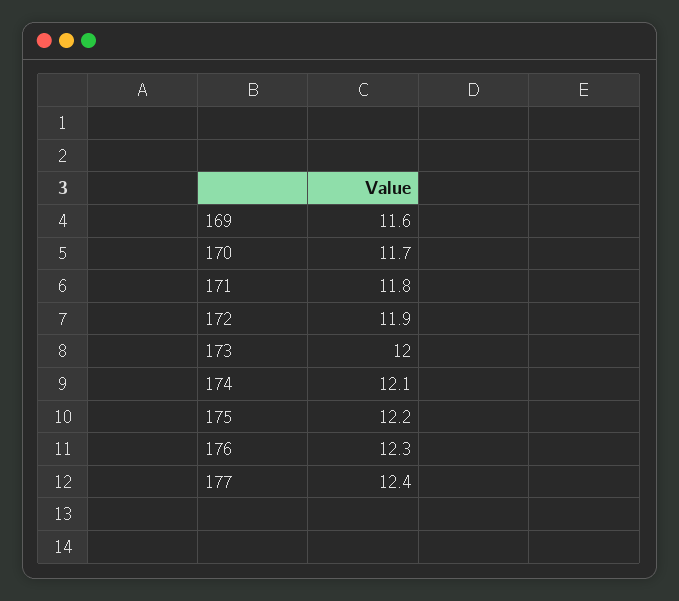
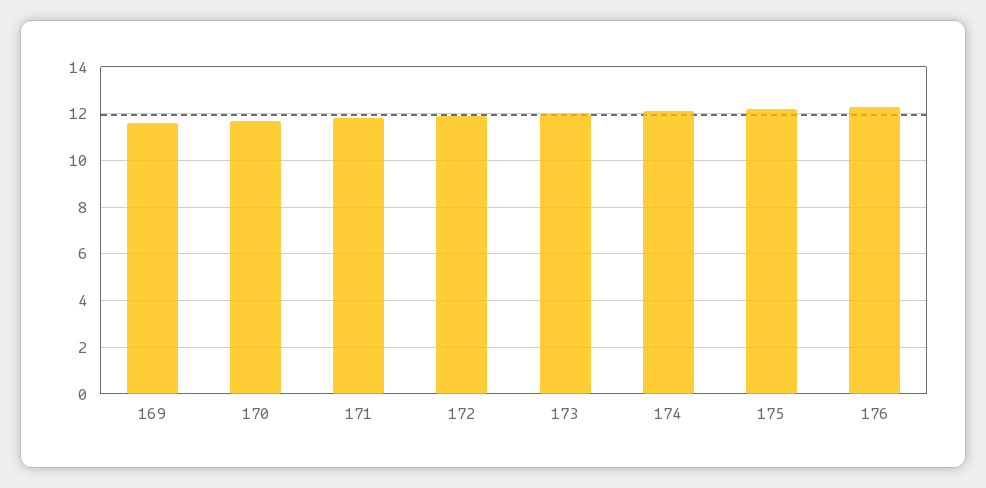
177: 12.4 -> none

